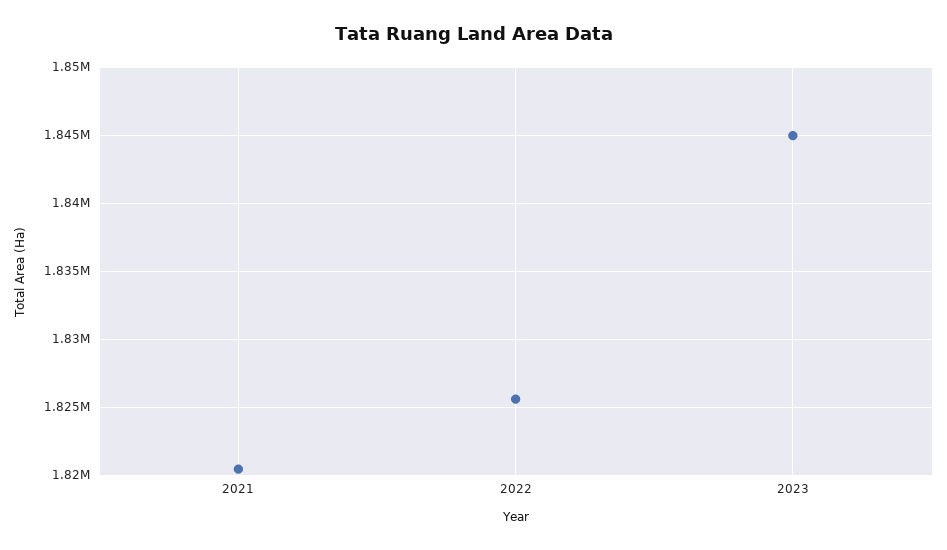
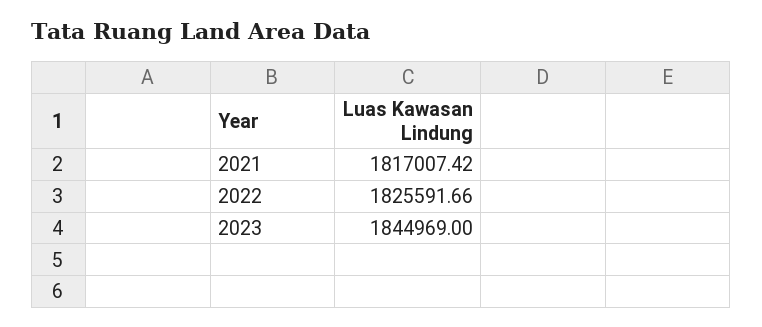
2021: 1820500 -> 1817007.42

